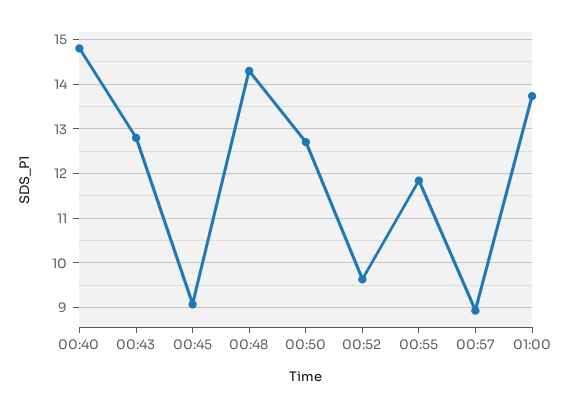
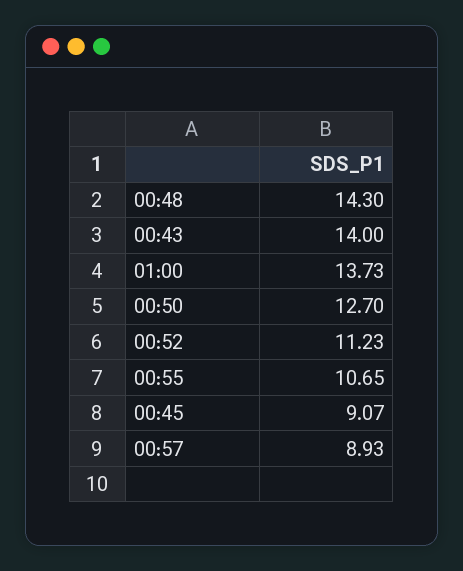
00:40: 14.8 -> none
00:43: 12.8 -> 14
00:52: 9.6 -> 11.23
00:55: 11.8 -> 10.65

